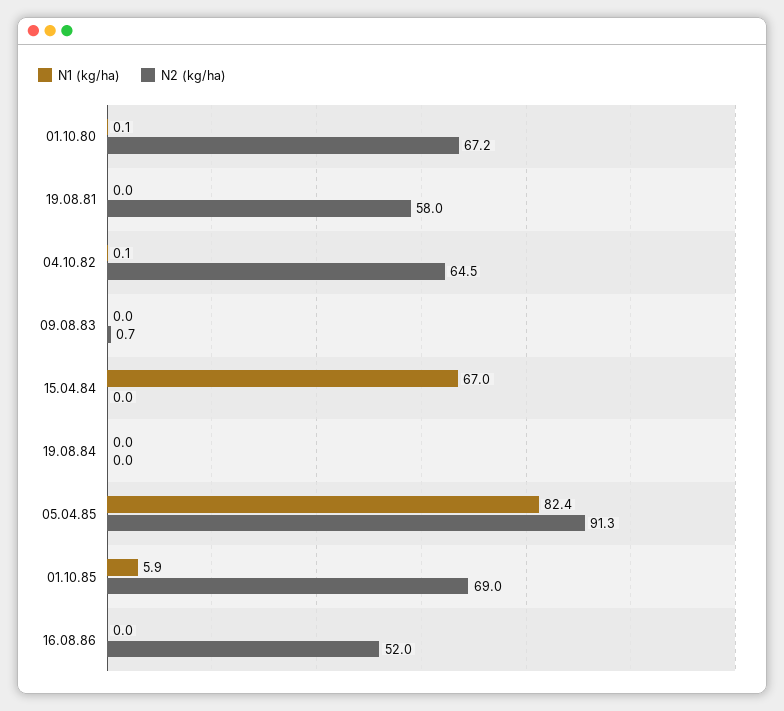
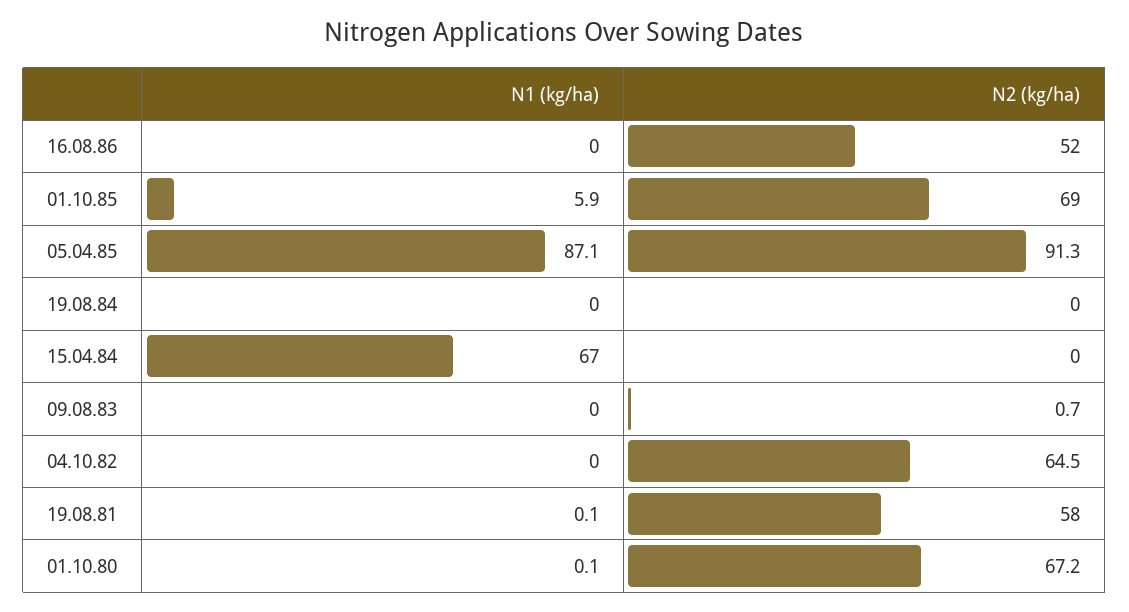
N1 (kg/ha), 19.08.81: 0 -> 0.1
N1 (kg/ha), 04.10.82: 0.1 -> 0
N1 (kg/ha), 05.04.85: 82.4 -> 87.1

